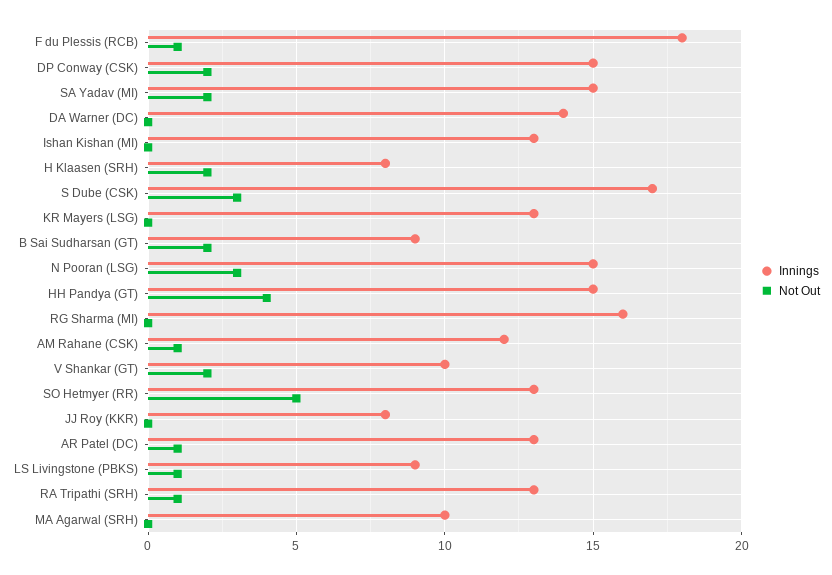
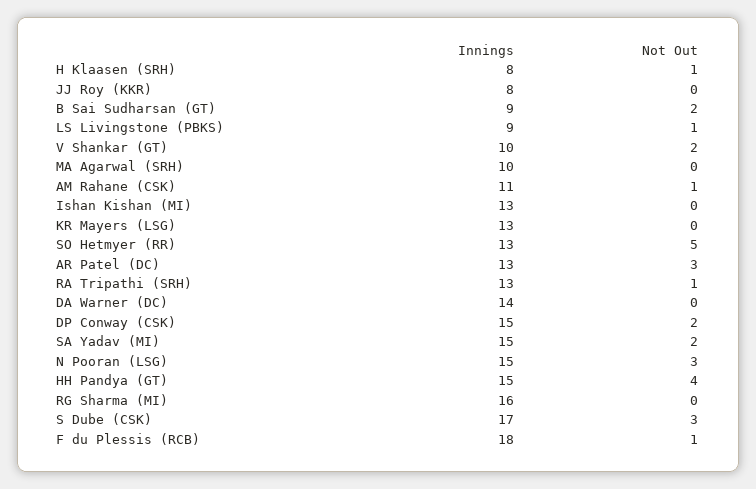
Not Out, H Klaasen (SRH): 2 -> 1
Innings, AM Rahane (CSK): 12 -> 11
Not Out, AR Patel (DC): 1 -> 3

